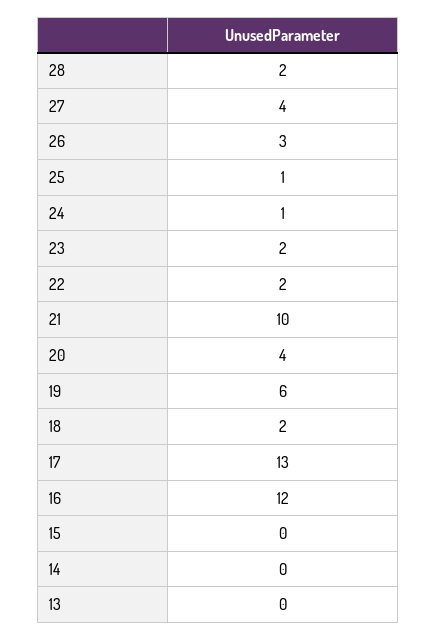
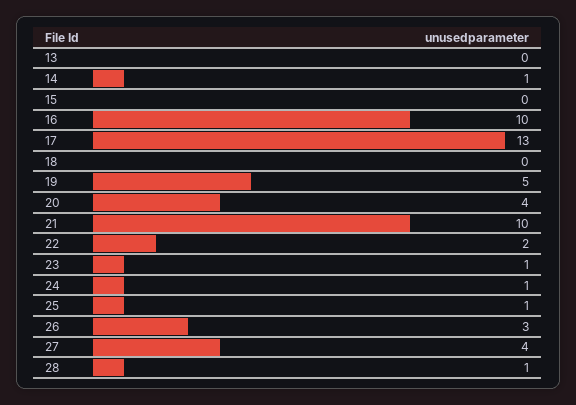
28: 2 -> 1
23: 2 -> 1
19: 6 -> 5
18: 2 -> 0
16: 12 -> 10
14: 0 -> 1

